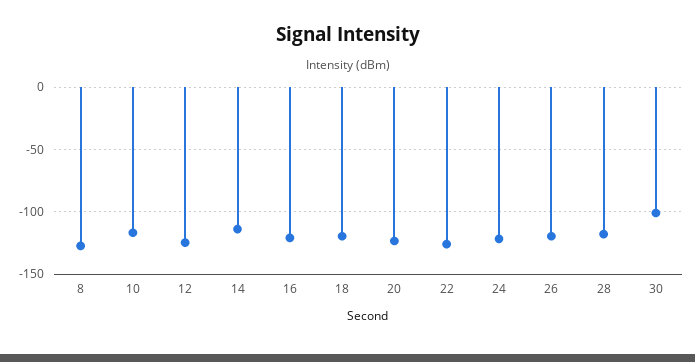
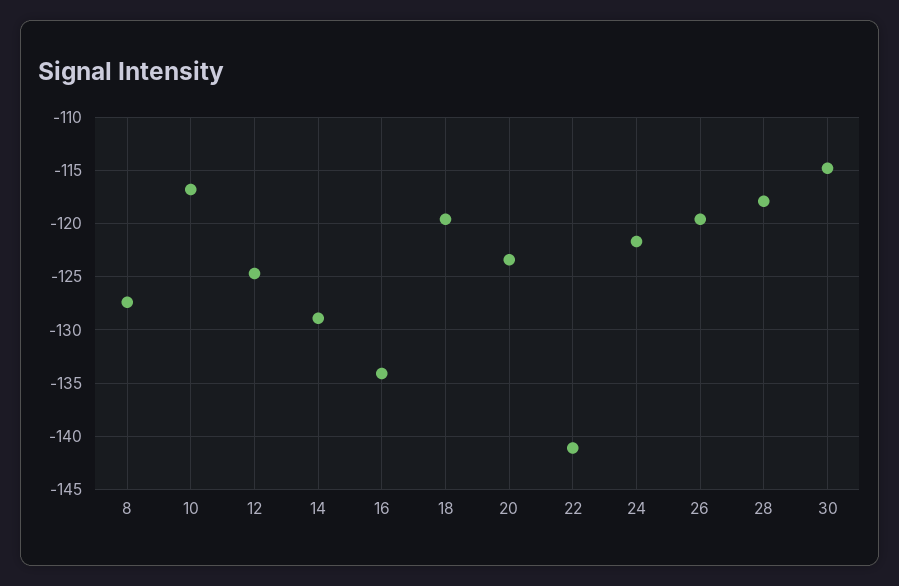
14: -115 -> -129
16: -120 -> -134
22: -125 -> -141
30: -100 -> -115

